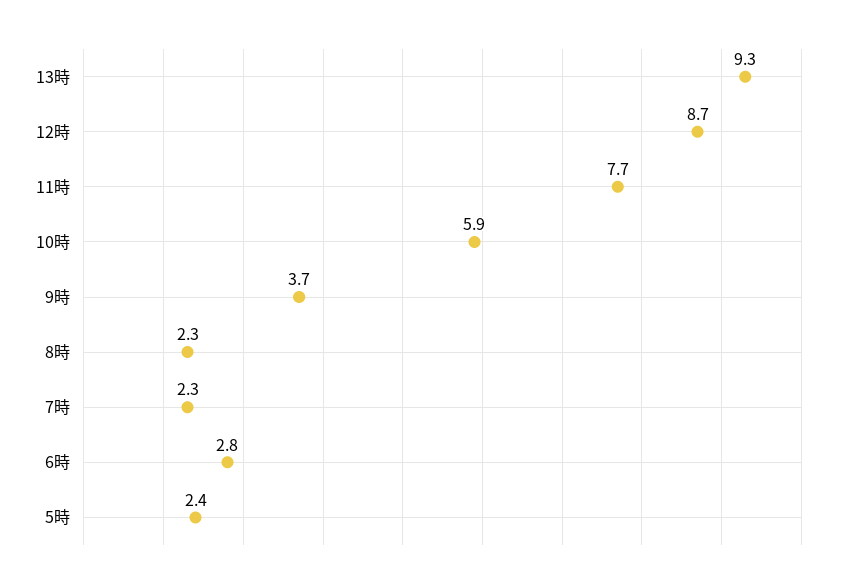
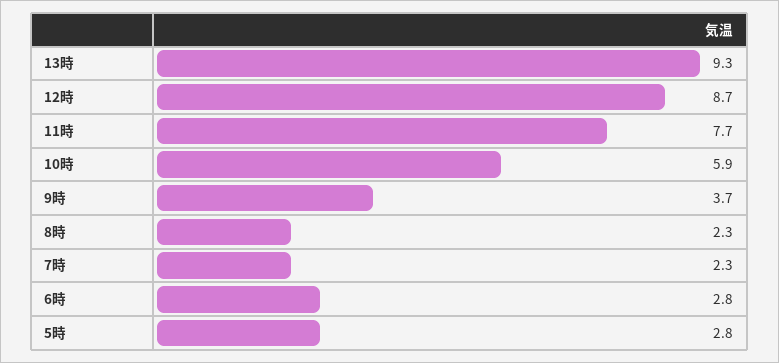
5時: 2.4 -> 2.8

